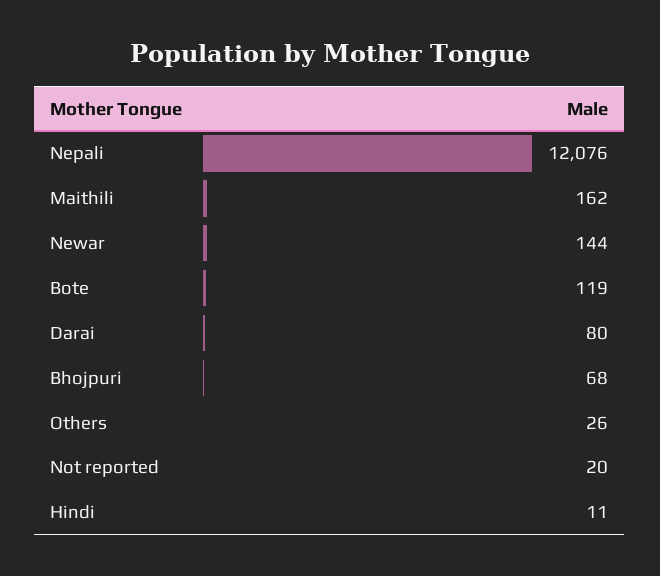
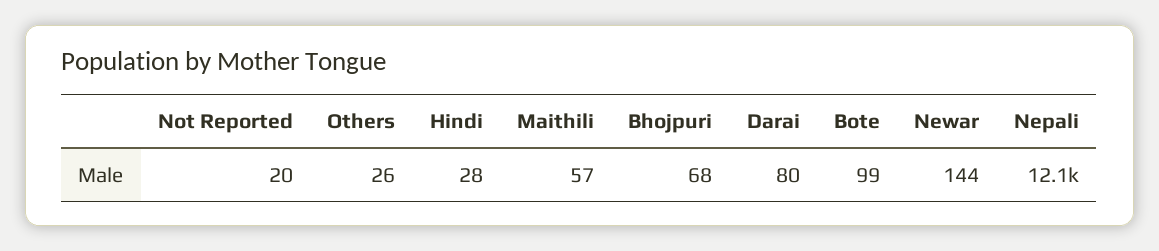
Maithili: 162 -> 57
Bote: 119 -> 99
Hindi: 11 -> 28

